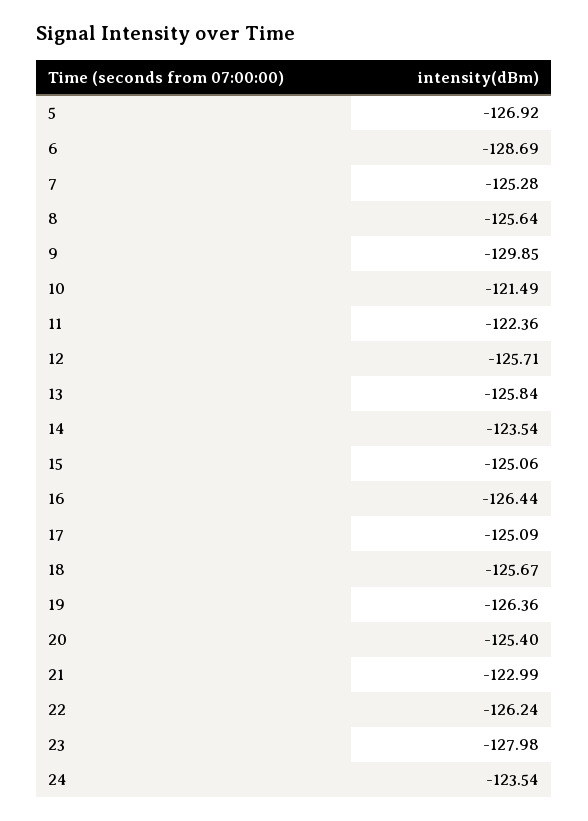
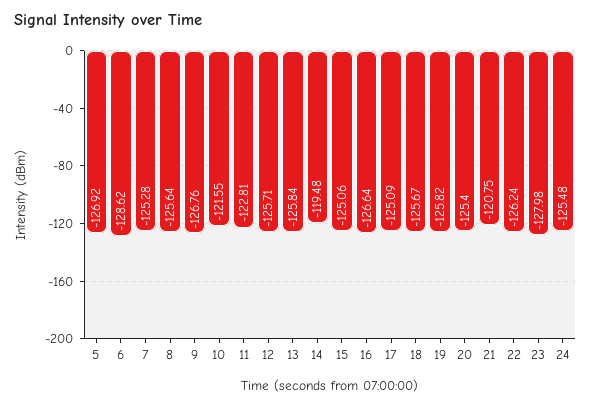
6: -128.69 -> -128.62
9: -129.85 -> -126.76
10: -121.49 -> -121.55
11: -122.36 -> -122.81
14: -123.54 -> -119.48
16: -126.44 -> -126.64
19: -126.36 -> -125.82
21: -122.99 -> -120.75
24: -123.54 -> -125.48

